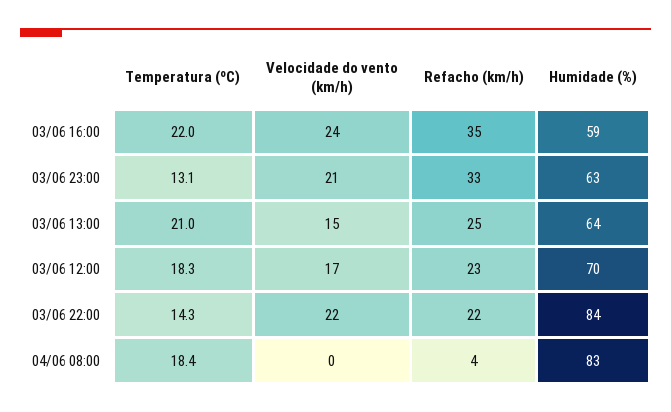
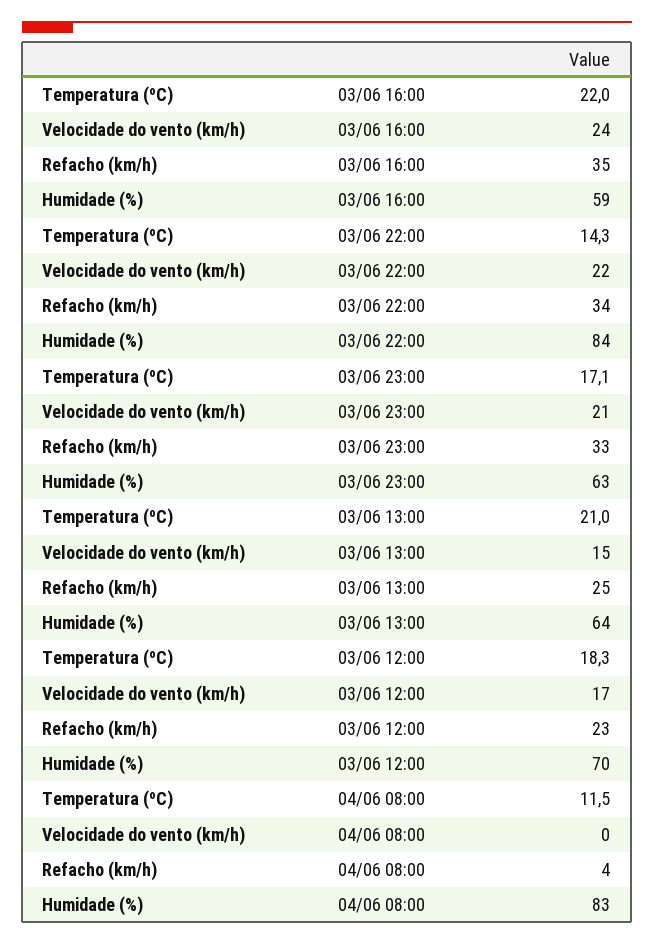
Temperatura (ºC), 03/06 23:00: 13.1 -> 17.1
Refacho (km/h), 03/06 22:00: 22 -> 34
Temperatura (ºC), 04/06 08:00: 18.4 -> 11.5

